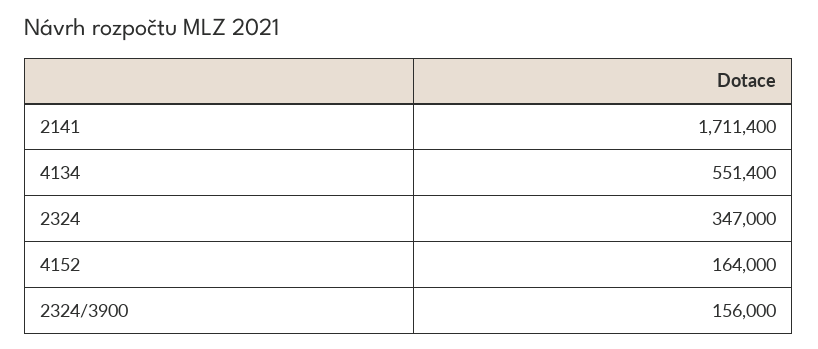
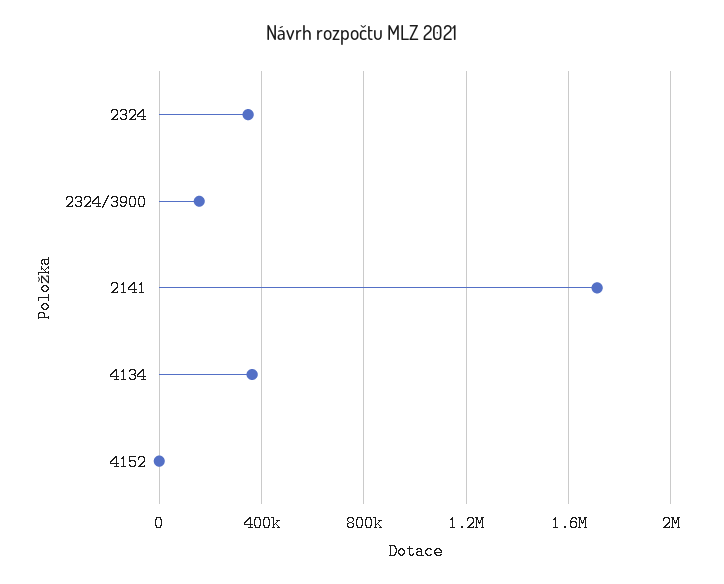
4134: 551400 -> 350000
4152: 164000 -> 0

